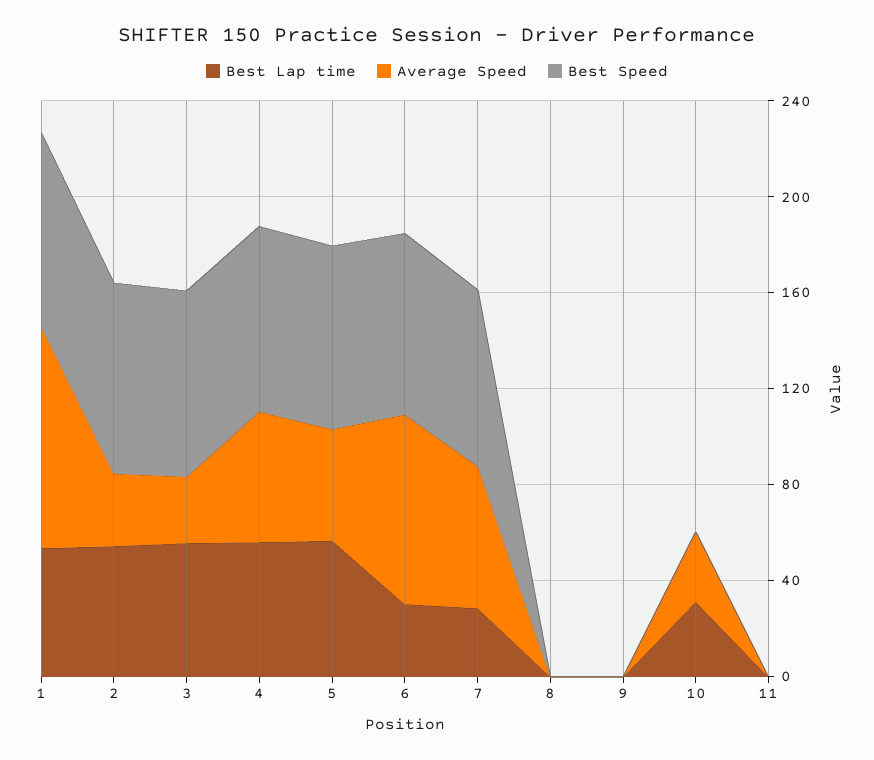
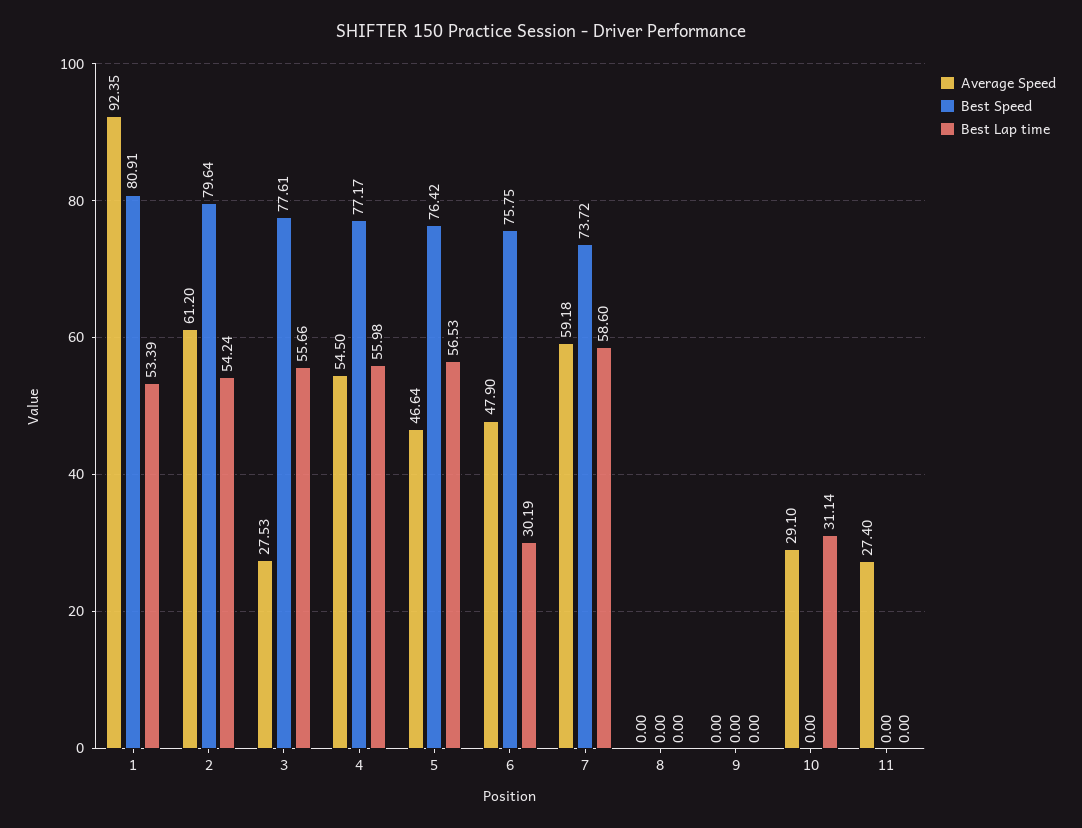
Average Speed, 2: 30 -> 61.2
Average Speed, 6: 80 -> 47.9
Best Lap time, 7: 30 -> 58.6
Average Speed, 11: 0 -> 27.4

